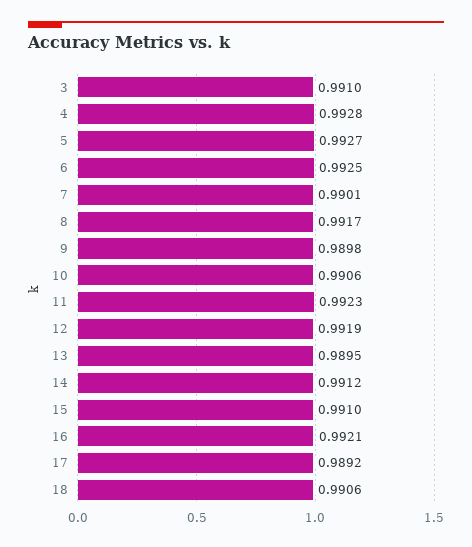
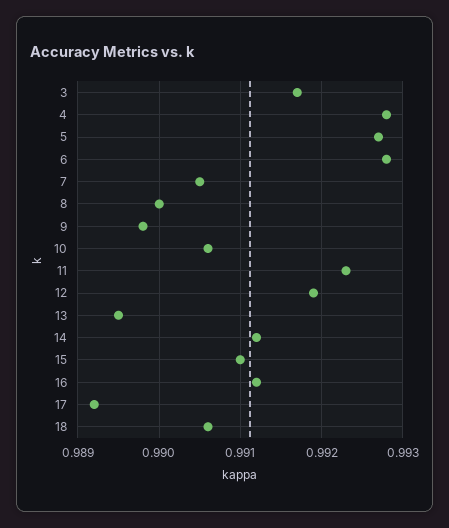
3: 0.991 -> 0.9917
6: 0.9925 -> 0.9928
7: 0.9901 -> 0.9905
8: 0.9917 -> 0.99
16: 0.9921 -> 0.9912

